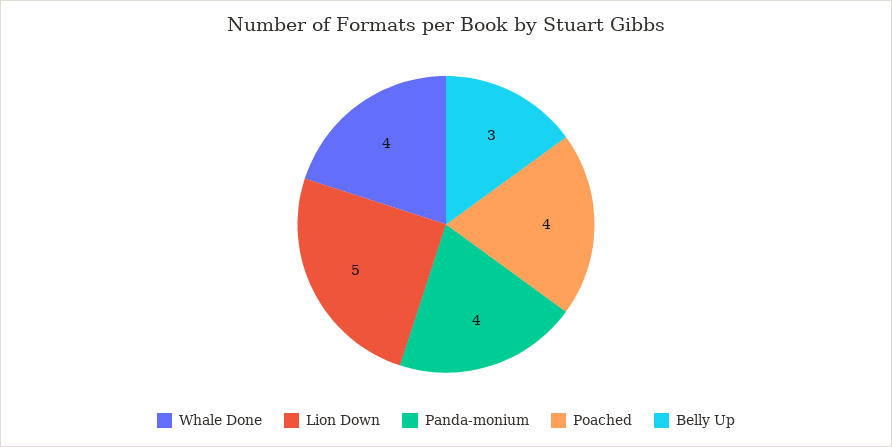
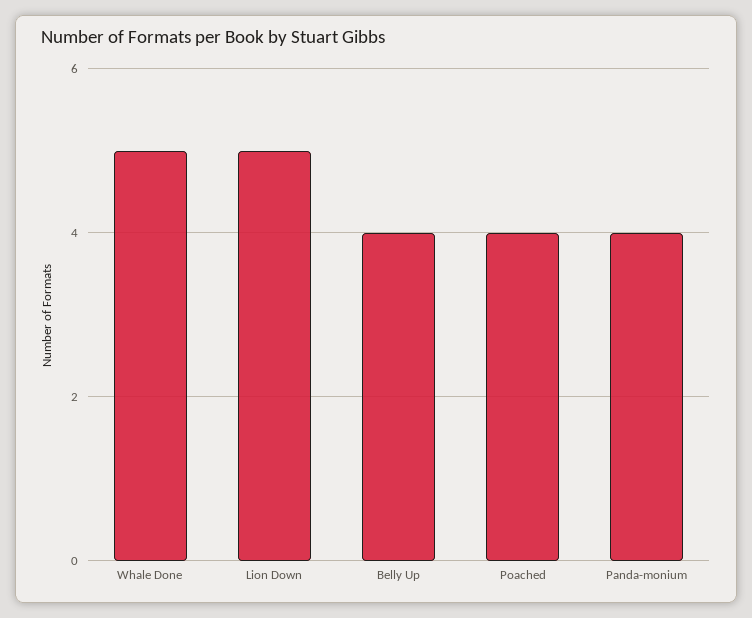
Whale Done: 4 -> 5
Belly Up: 3 -> 4

